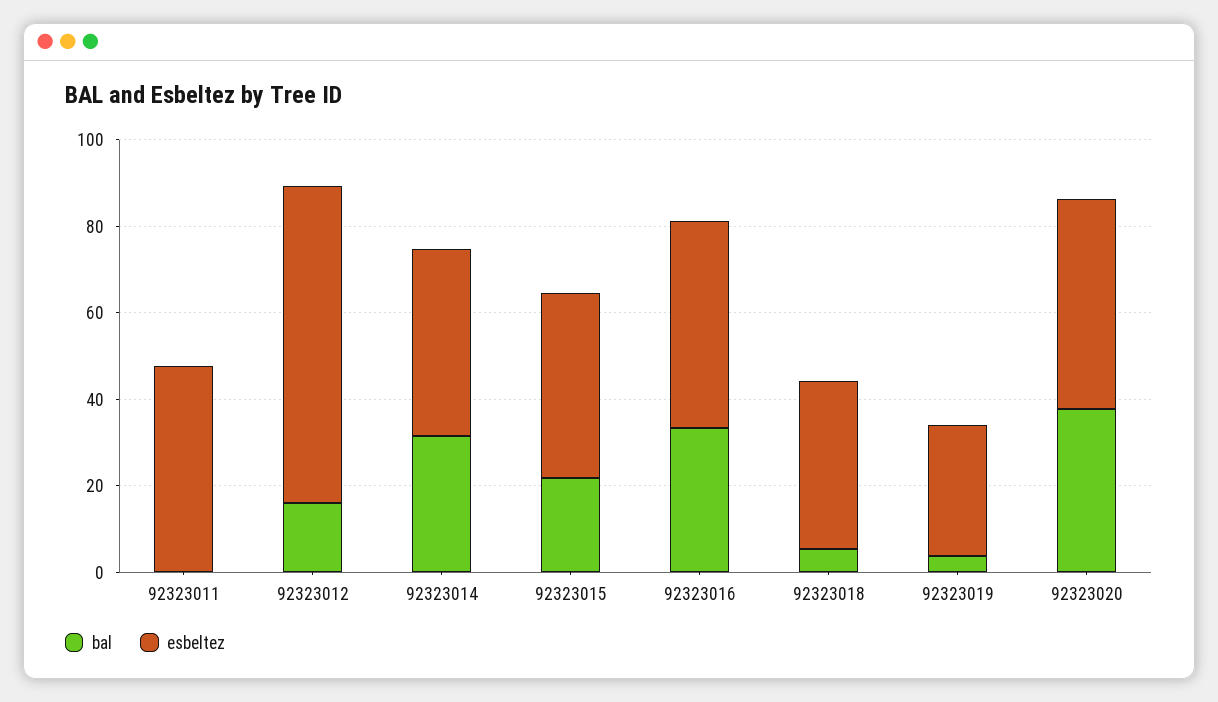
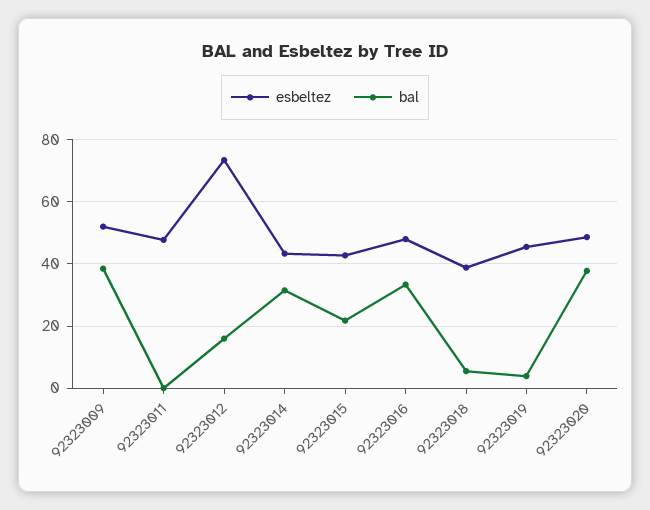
esbeltez, 92323019: 30 -> 46
esbeltez, 92323009: none -> 52
bal, 92323009: none -> 38

